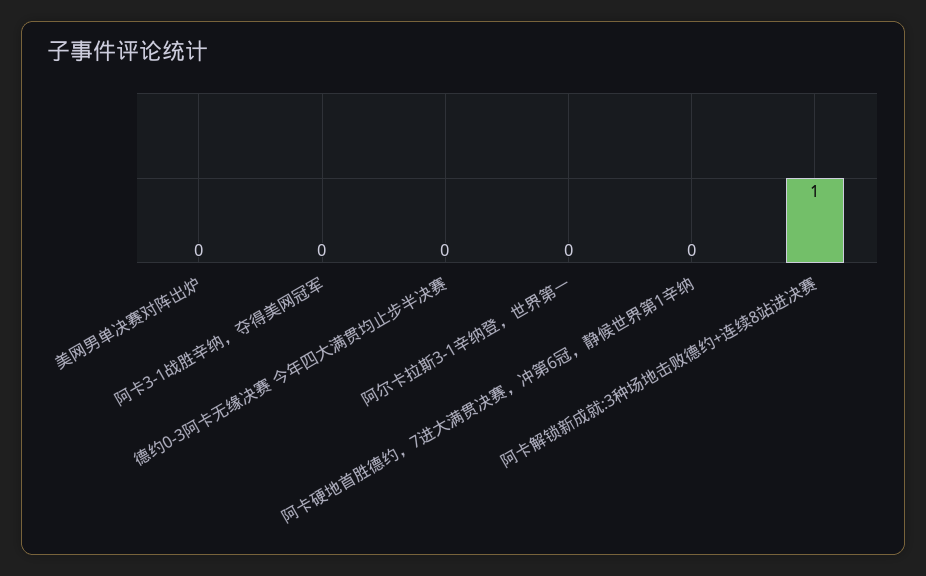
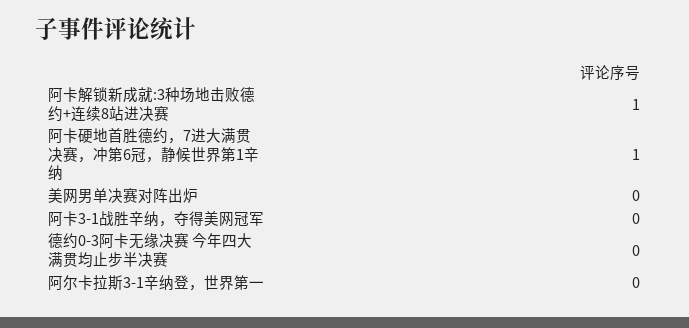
阿卡硬地首胜德约，7进大满贯决赛，冲第6冠，静候世界第1辛纳: 0 -> 1

